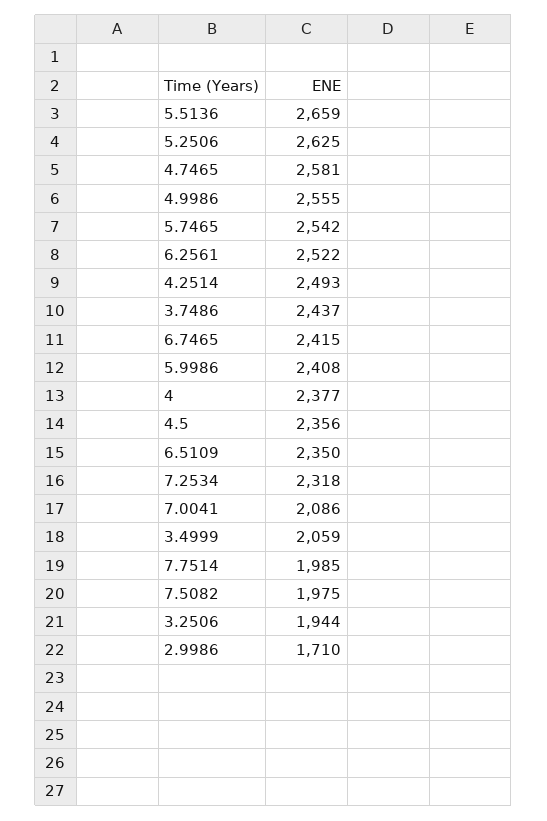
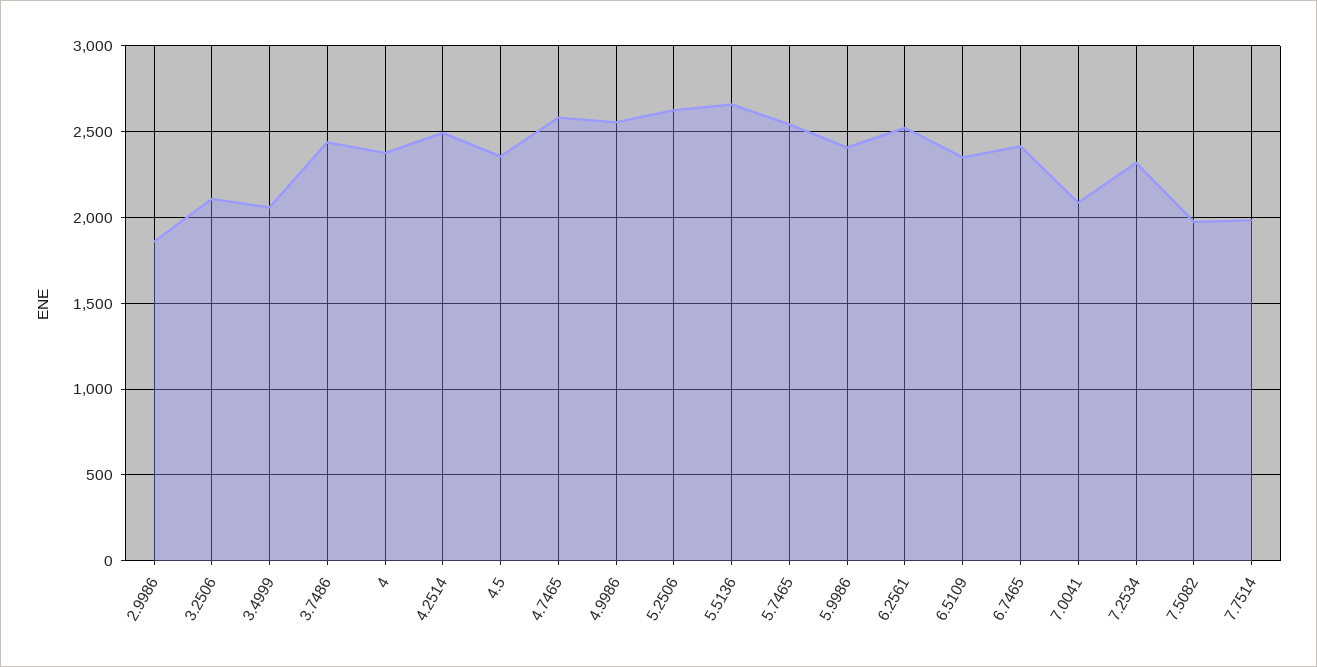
3.2506: 1944 -> 2100
2.9986: 1710 -> 1850

